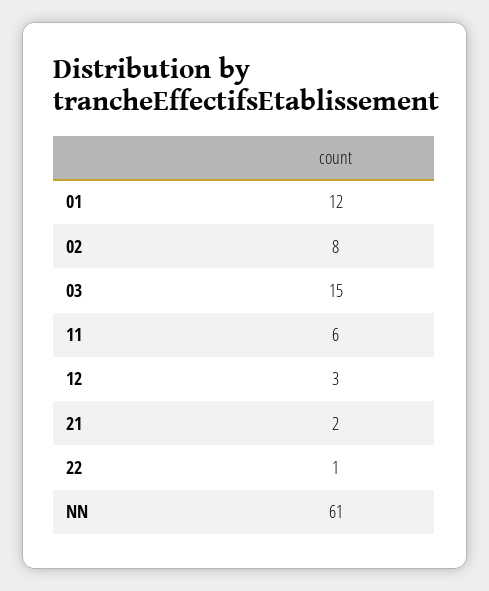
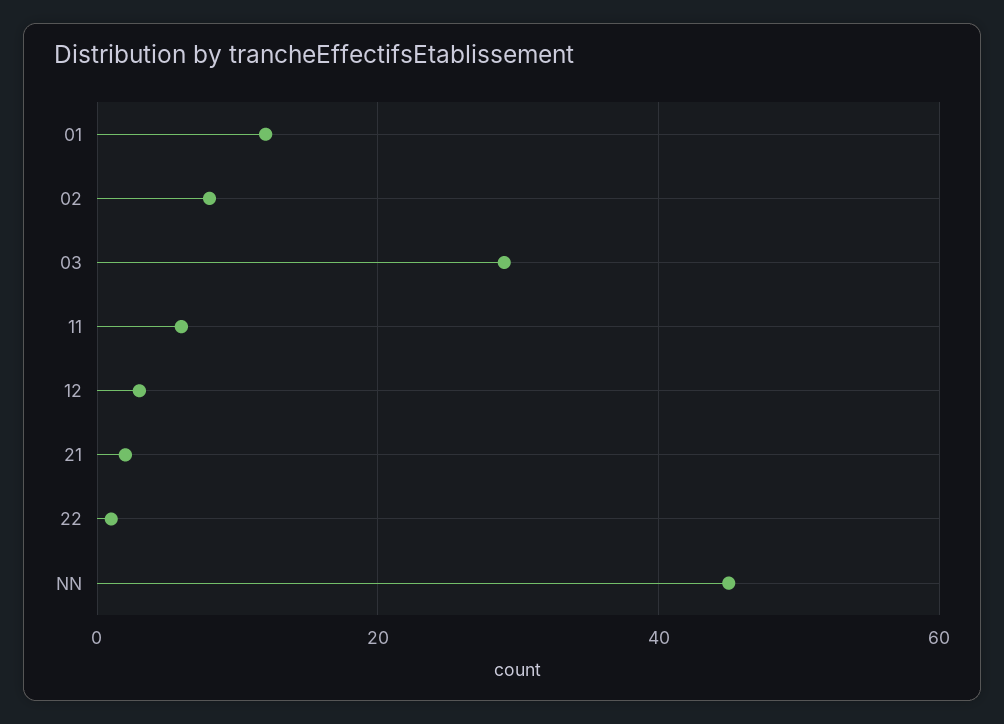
03: 15 -> 30
NN: 61 -> 45

